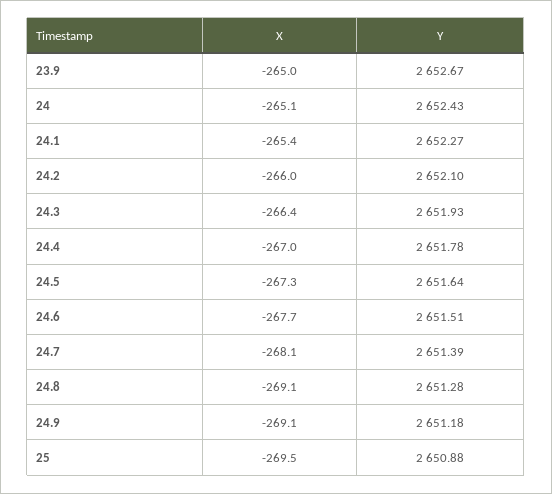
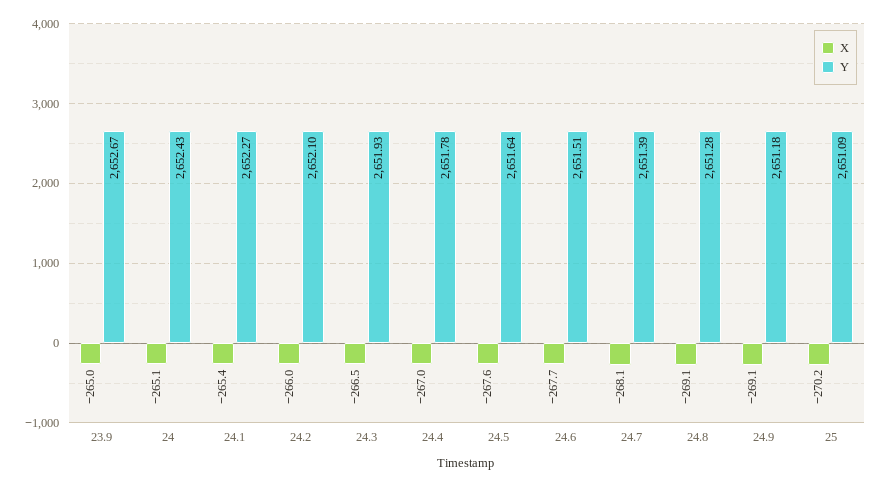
X, 24.3: -266.4 -> -266.5
X, 24.5: -267.3 -> -267.6
X, 25: -269.5 -> -270.2
Y, 25: 2650.88 -> 2651.09

